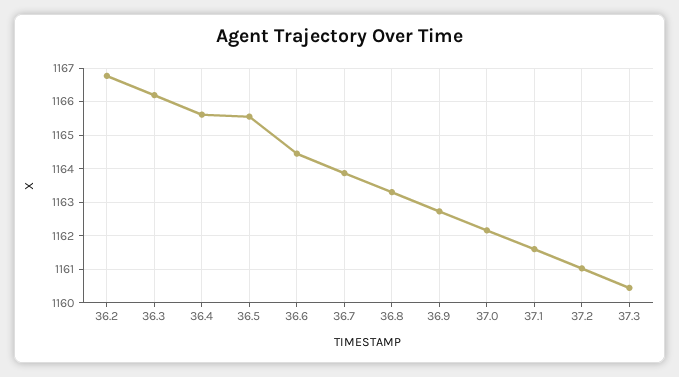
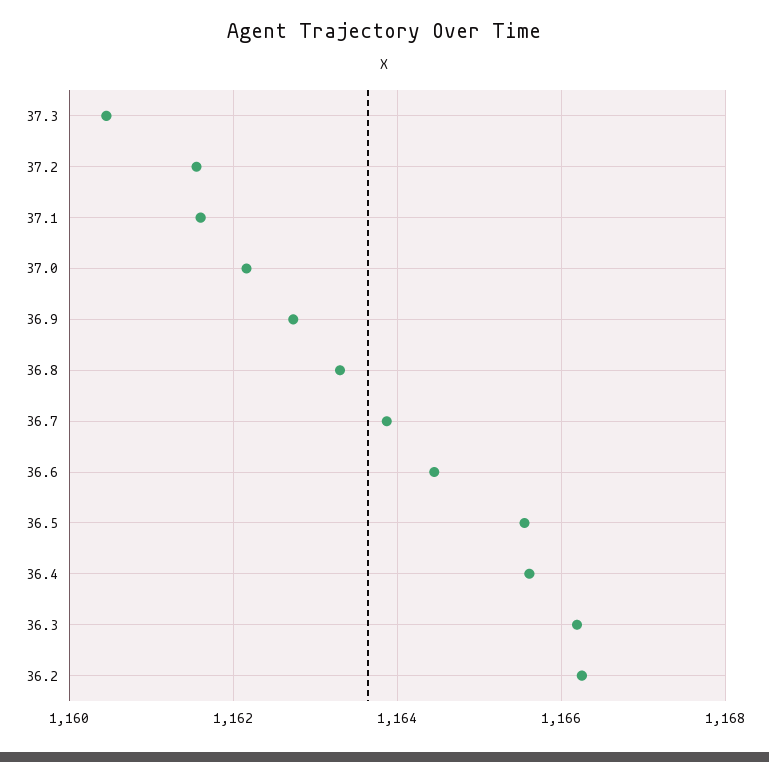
36.2: 1166.8 -> 1166.2
37.2: 1161 -> 1161.6

